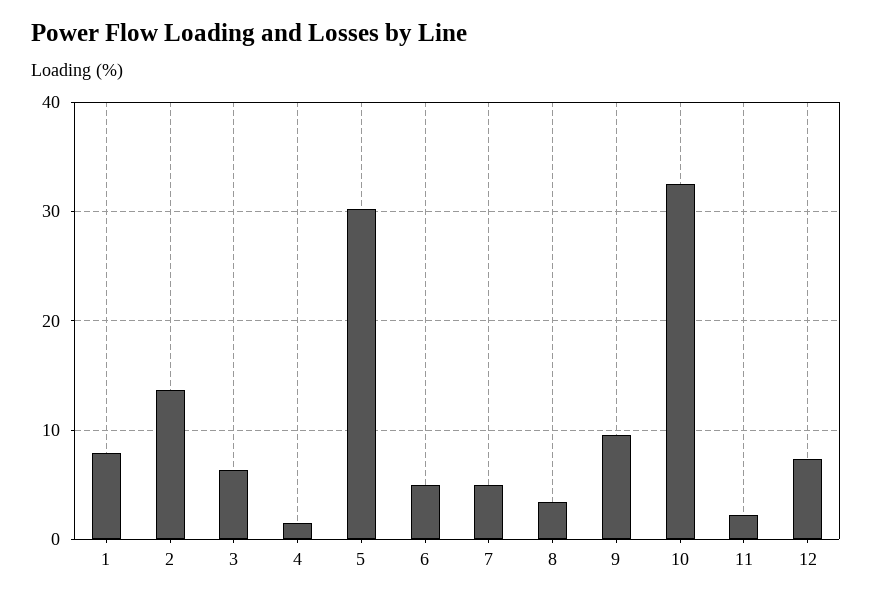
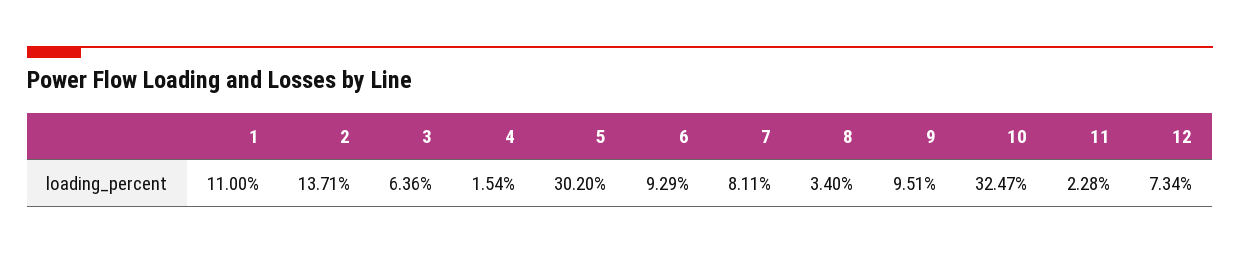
1: 8 -> 11
6: 5 -> 9.29
7: 5 -> 8.11

